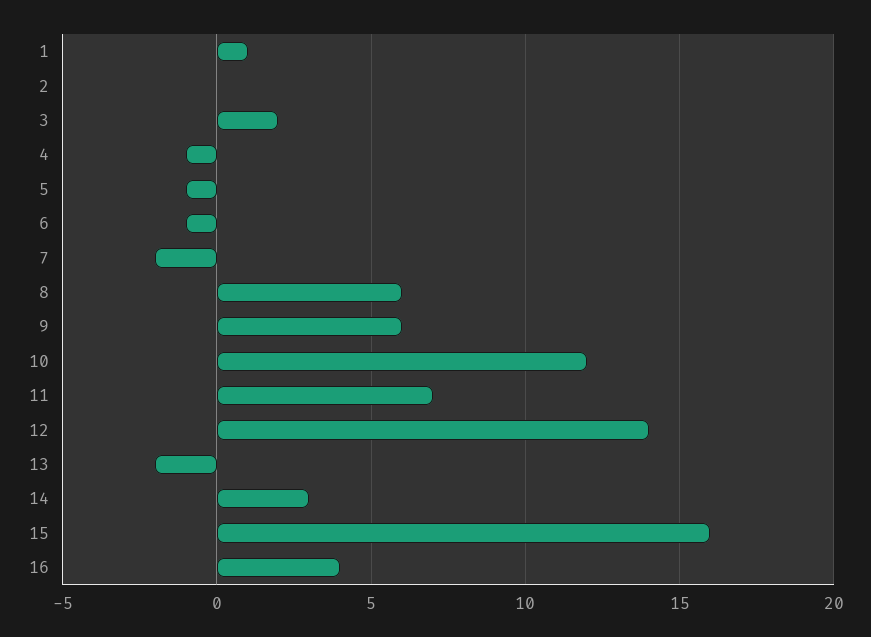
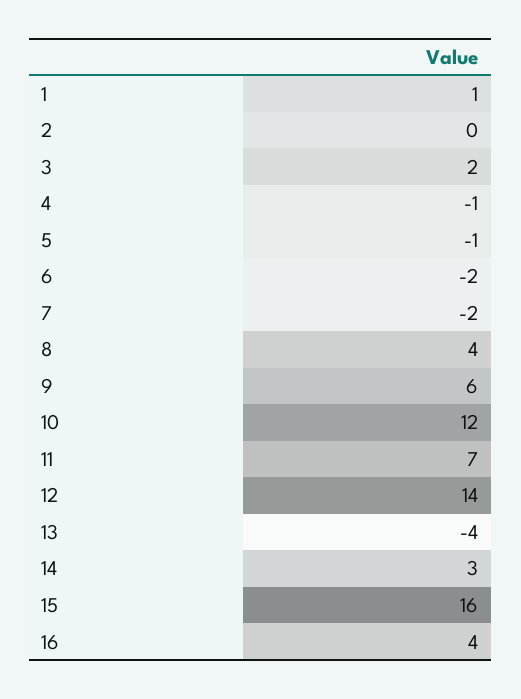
6: -1 -> -2
8: 6 -> 4
13: -2 -> -4

